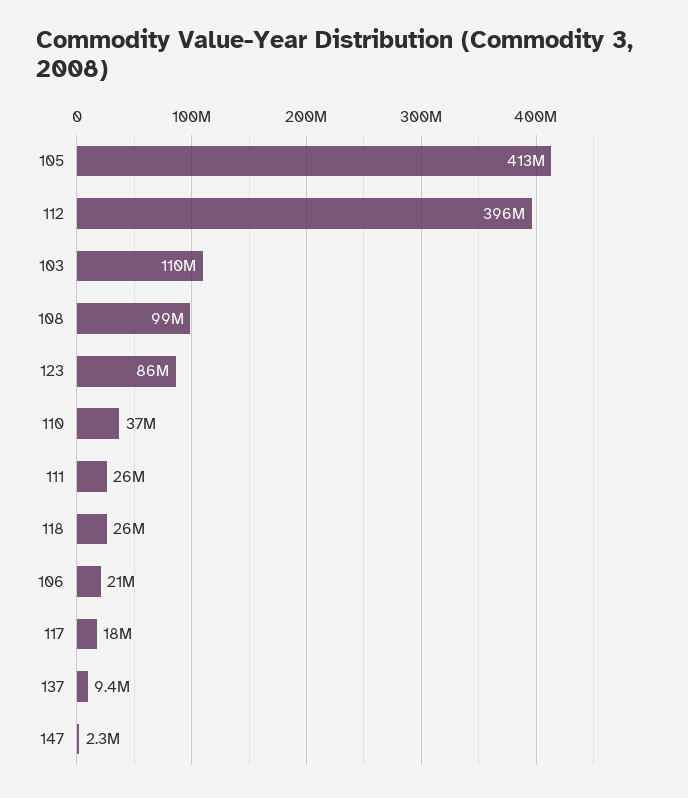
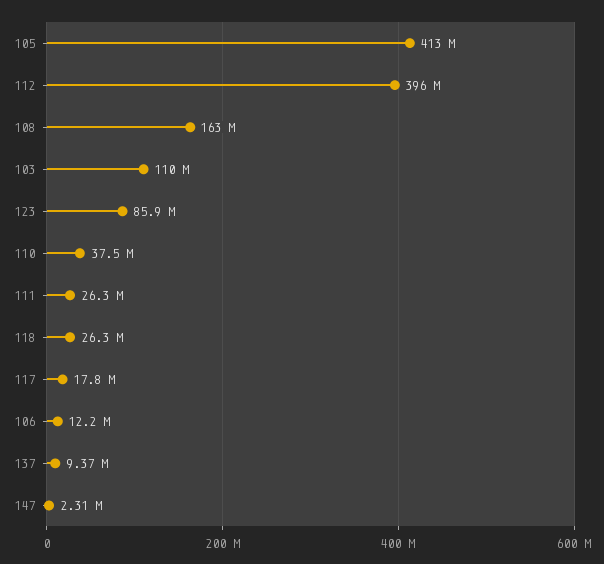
108: 99000000 -> 163000000
106: 21000000 -> 12200000

